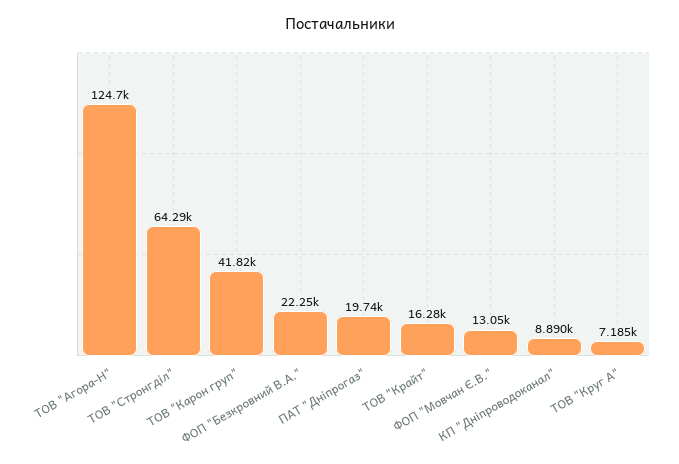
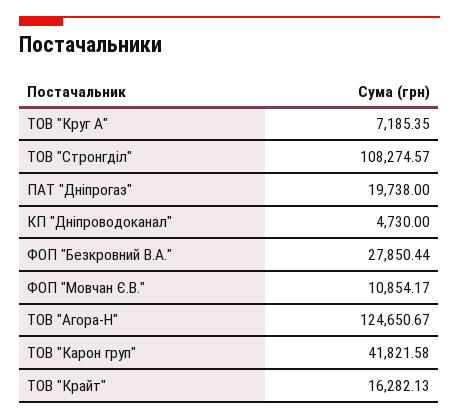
ТОВ "Стронгділ": 64290 -> 108274.57
ФОП "Безкровний В.А.": 22250 -> 27850.44
ФОП "Мовчан Є.В.": 13050 -> 10854.17
КП "Дніпроводоканал": 8890 -> 4730

